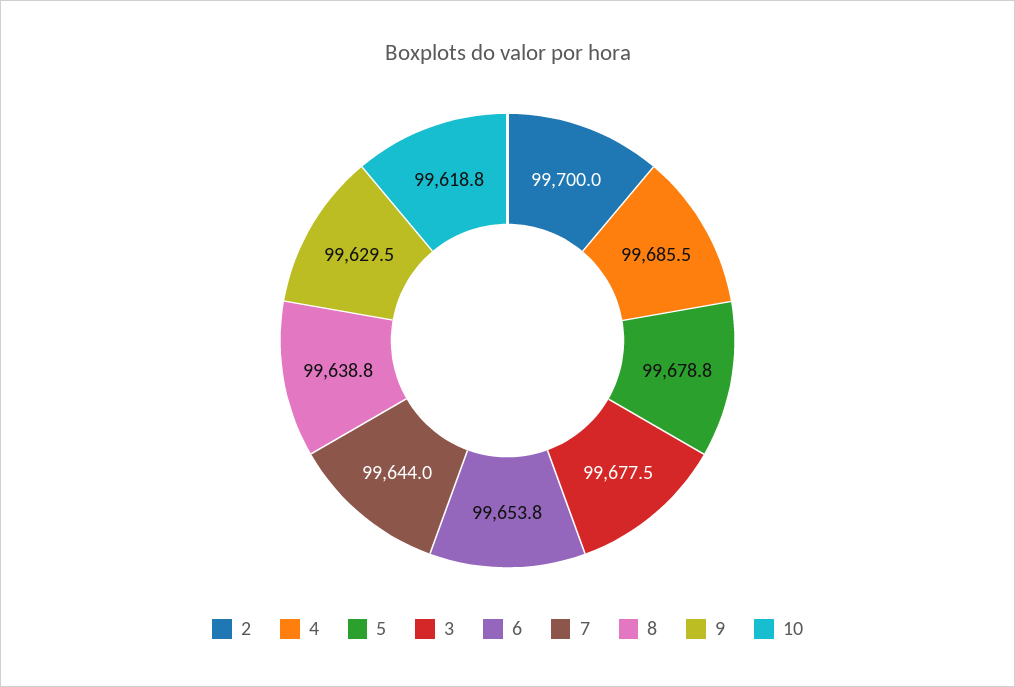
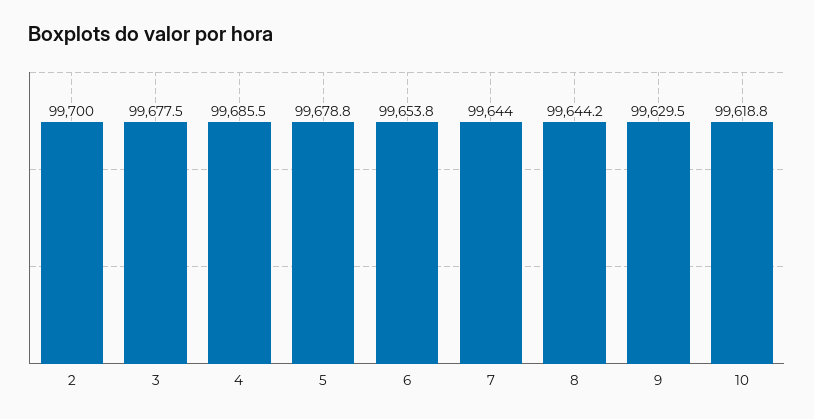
8: 99638.8 -> 99644.2

